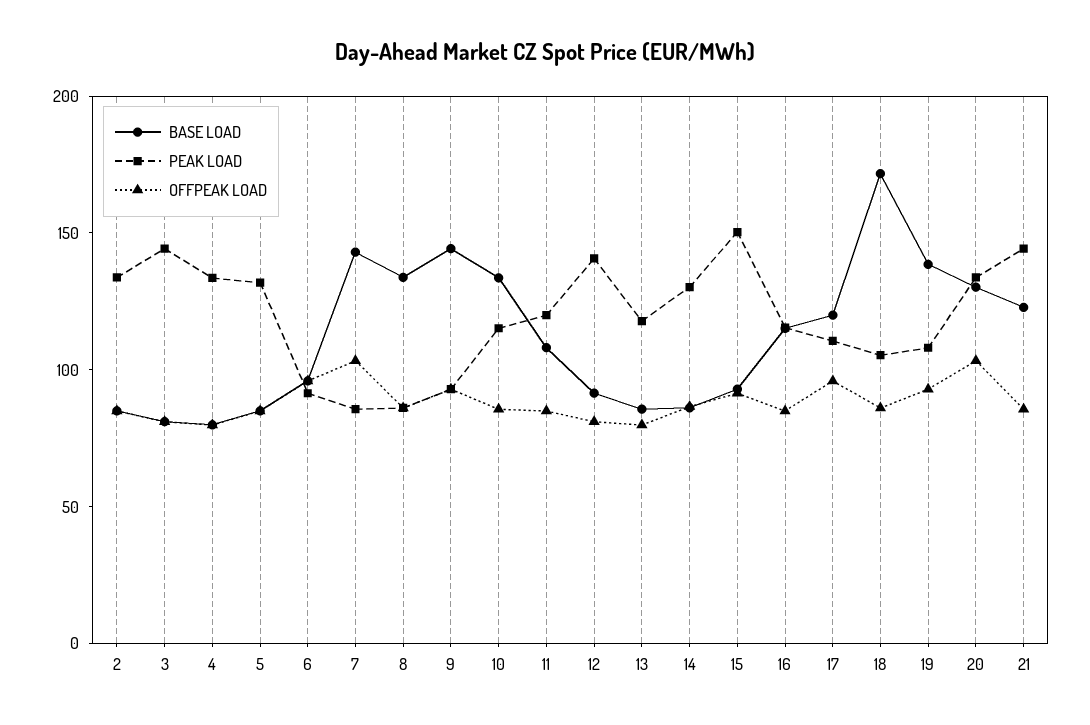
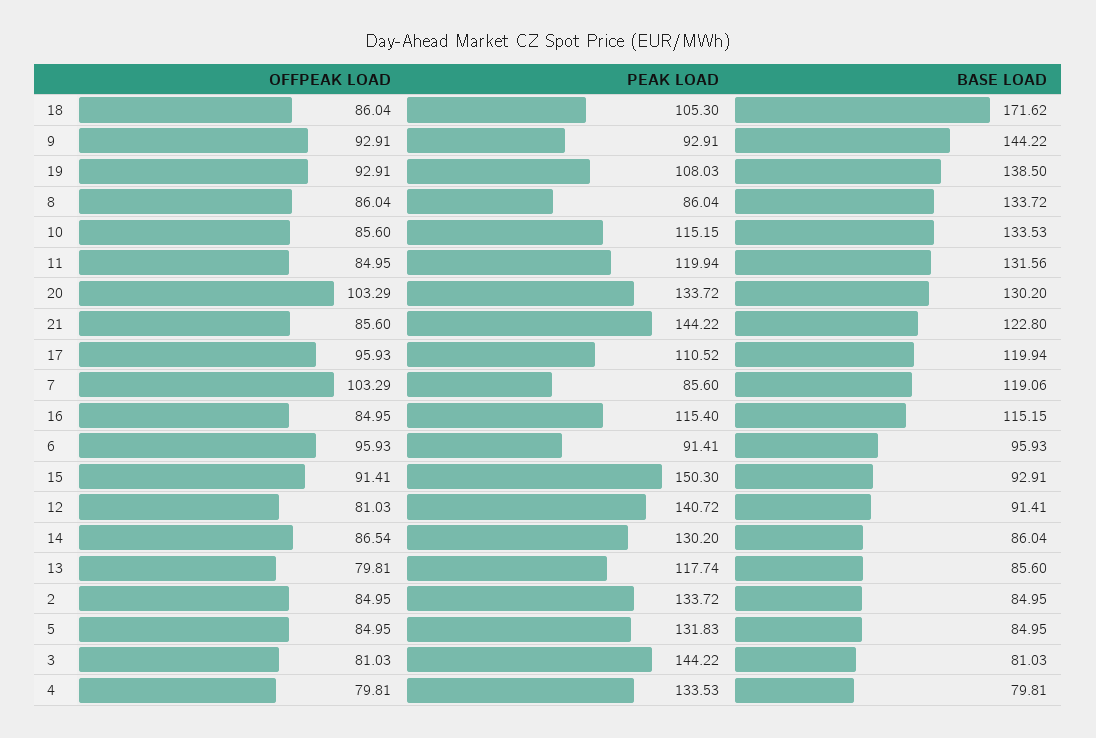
BASE LOAD, 7: 140 -> 119.06
BASE LOAD, 11: 110 -> 131.56

